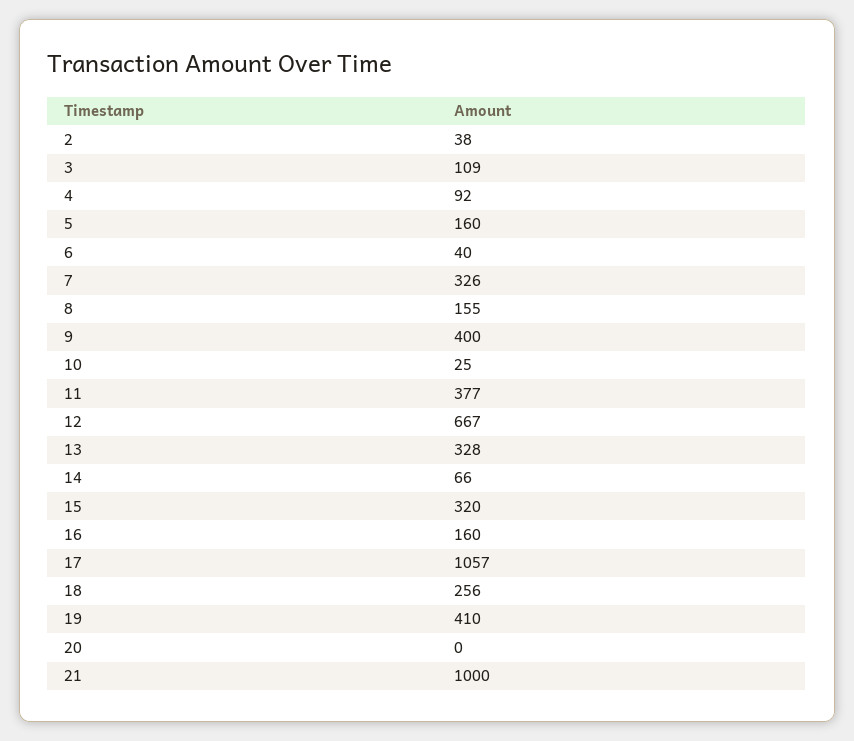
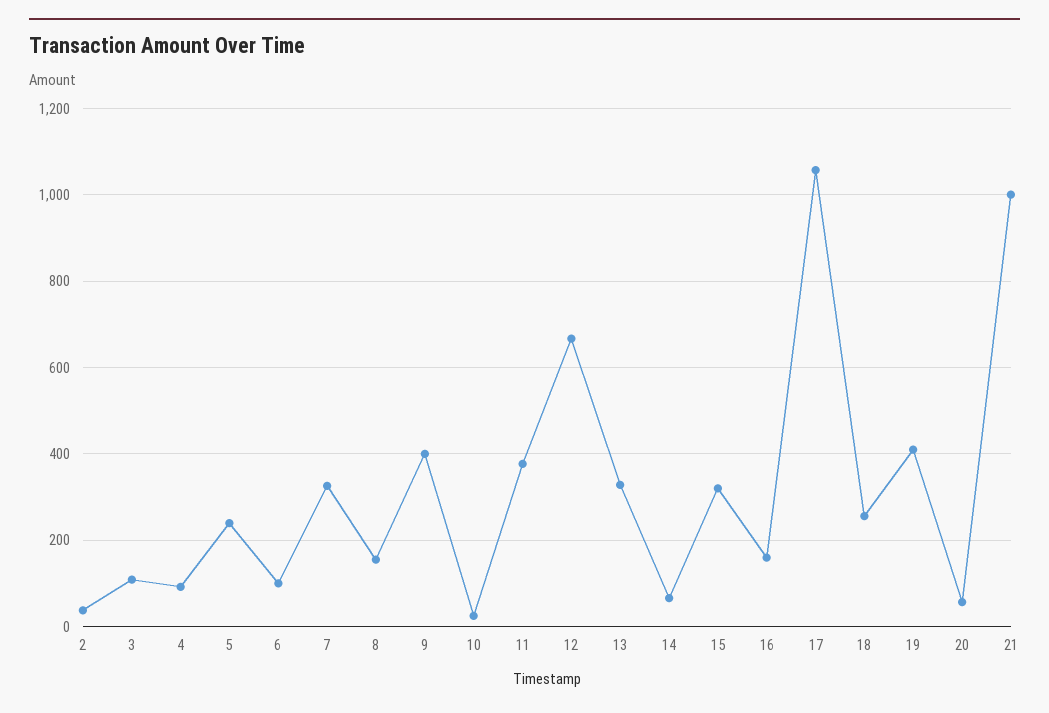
5: 160 -> 240
6: 40 -> 100
20: 0 -> 60

